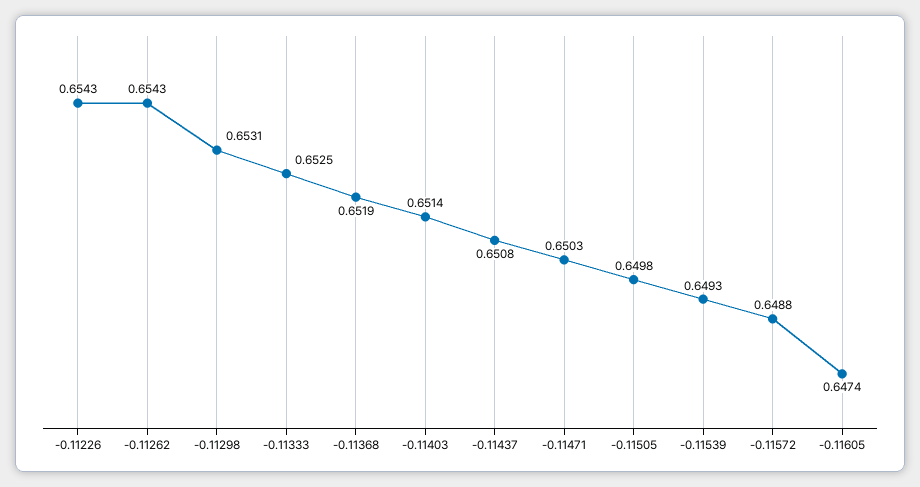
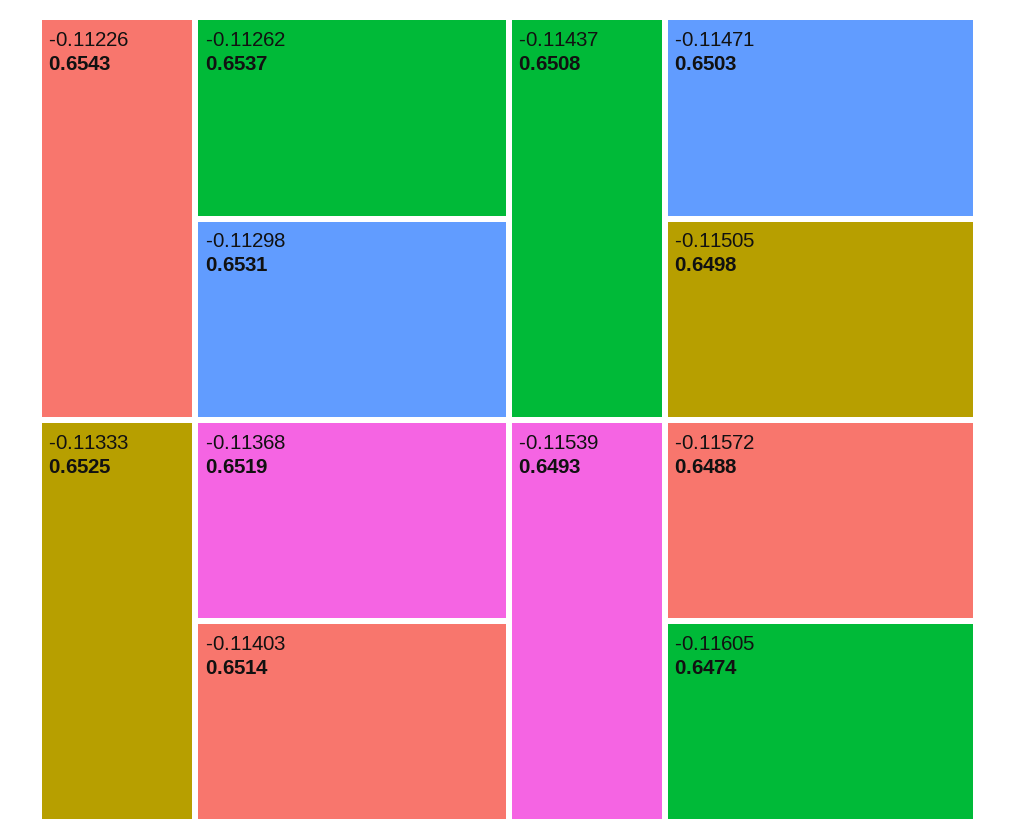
-0.11262: 0.6543 -> 0.6537

